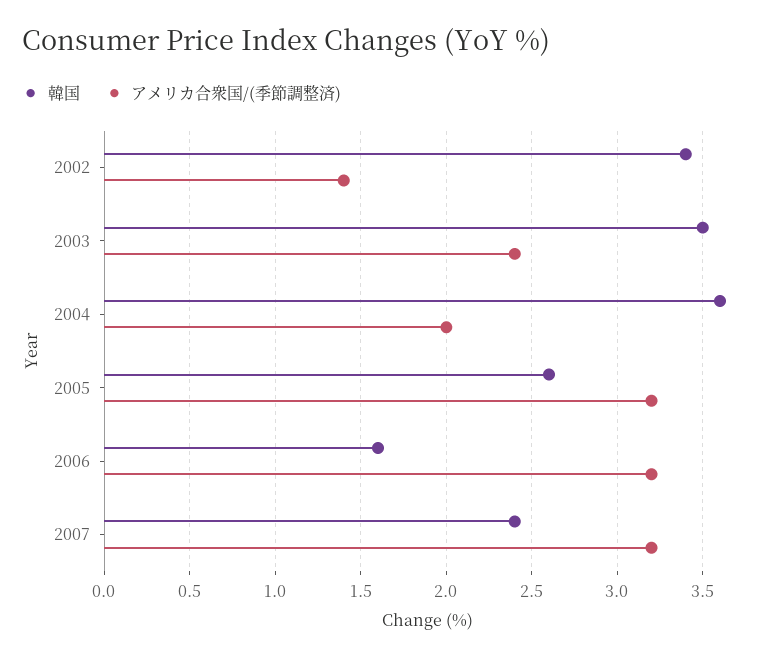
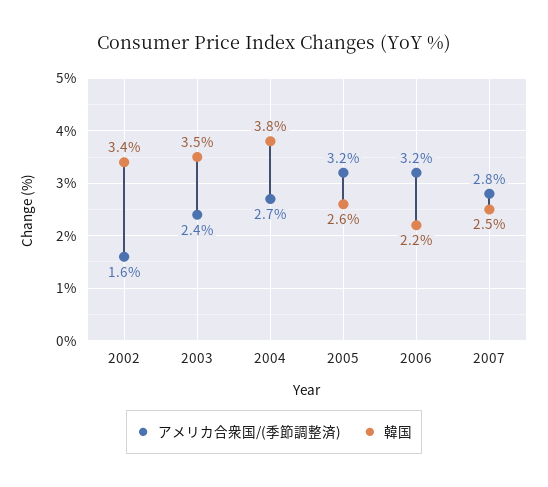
アメリカ合衆国/(季節調整済), 2002: 1.4 -> 1.6
韓国, 2004: 3.6 -> 3.8
アメリカ合衆国/(季節調整済), 2004: 2 -> 2.7
韓国, 2006: 1.6 -> 2.2
韓国, 2007: 2.4 -> 2.5
アメリカ合衆国/(季節調整済), 2007: 3.2 -> 2.8

